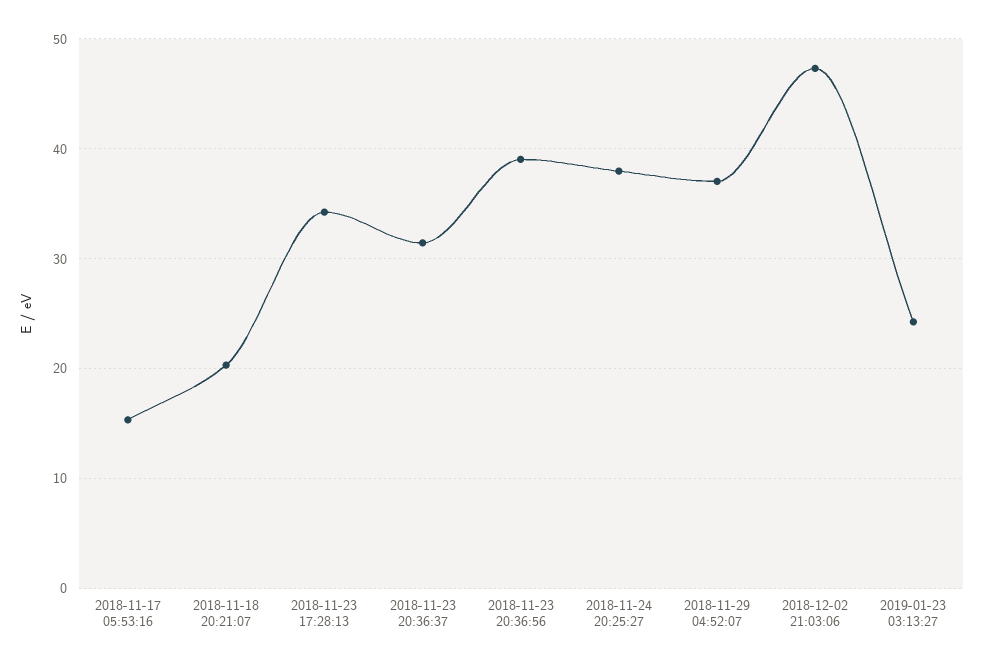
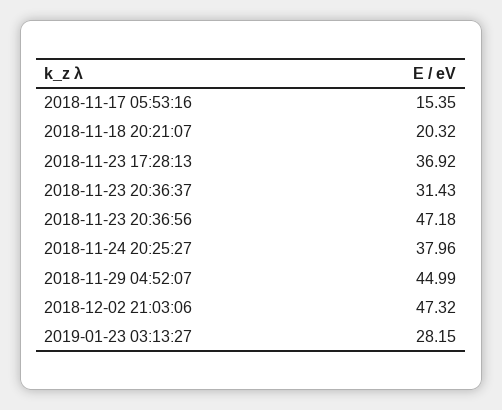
2018-11-23 17:28:13: 34 -> 36.92
2018-11-23 20:36:56: 39 -> 47.18
2018-11-29 04:52:07: 37 -> 44.99
2019-01-23 03:13:27: 24 -> 28.15

